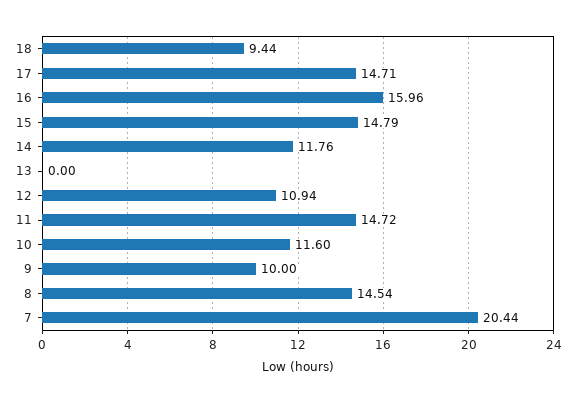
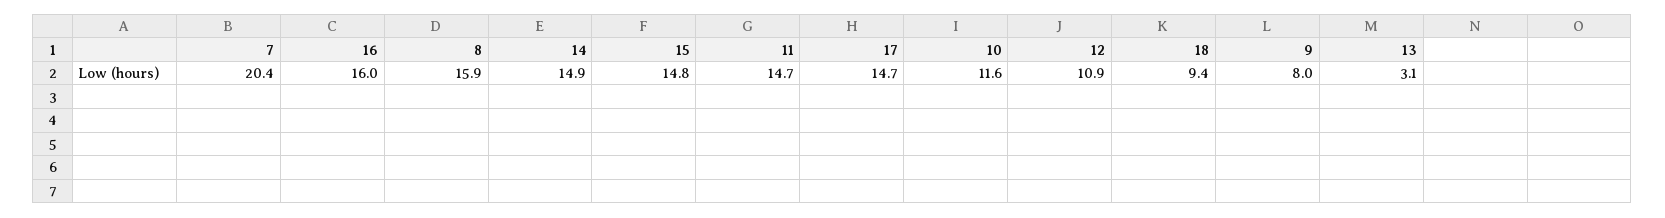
14: 11.76 -> 14.9
13: 0 -> 3.1
9: 10 -> 8
8: 14.54 -> 15.9

